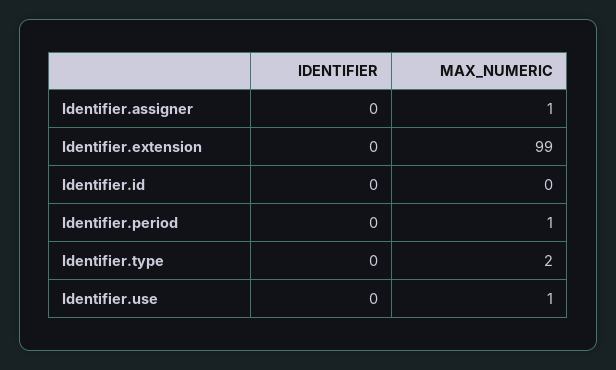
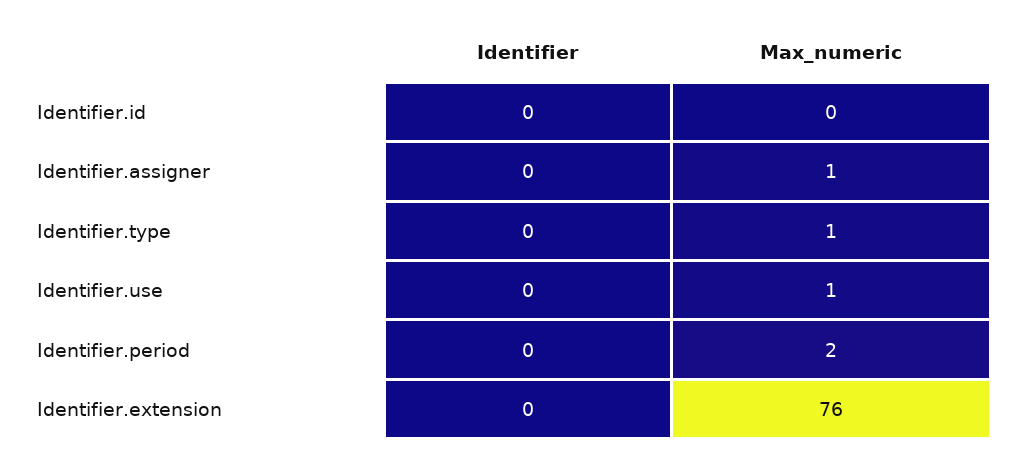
MAX_NUMERIC, Identifier.extension: 99 -> 76
MAX_NUMERIC, Identifier.period: 1 -> 2
MAX_NUMERIC, Identifier.type: 2 -> 1

